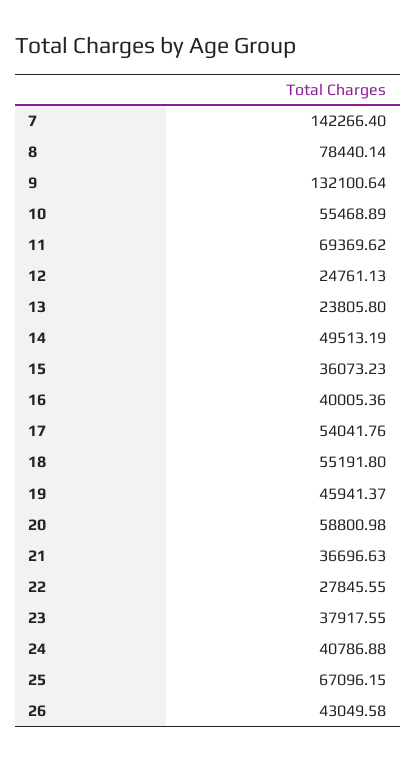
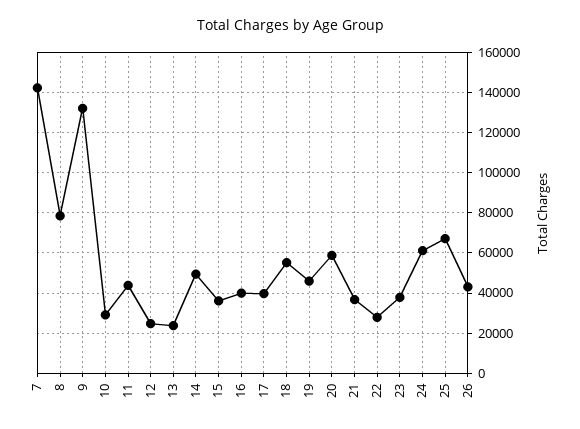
10: 55468.89 -> 30000
11: 69369.62 -> 45000
17: 54041.76 -> 40000
24: 40786.88 -> 60000

